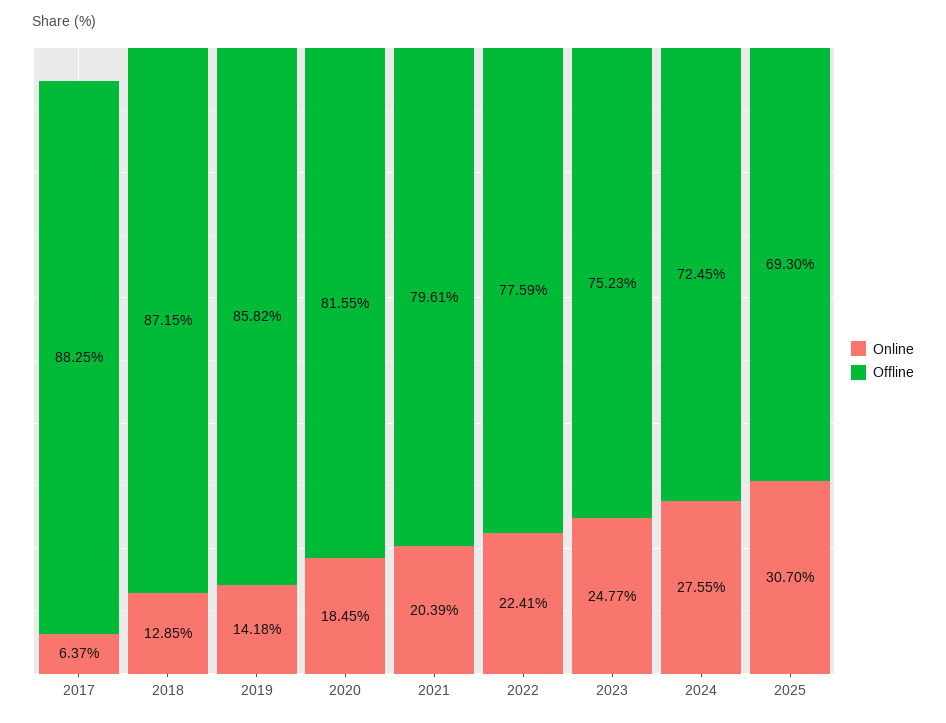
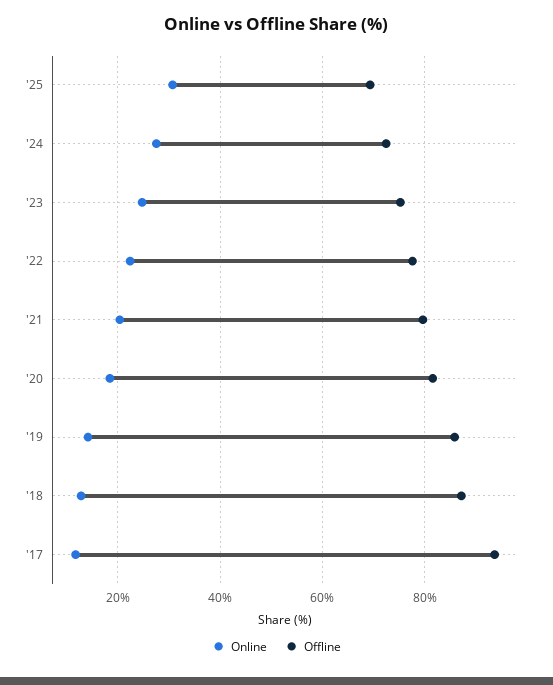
Online, 2017: 6.37 -> 12
Offline, 2017: 88.25 -> 94

